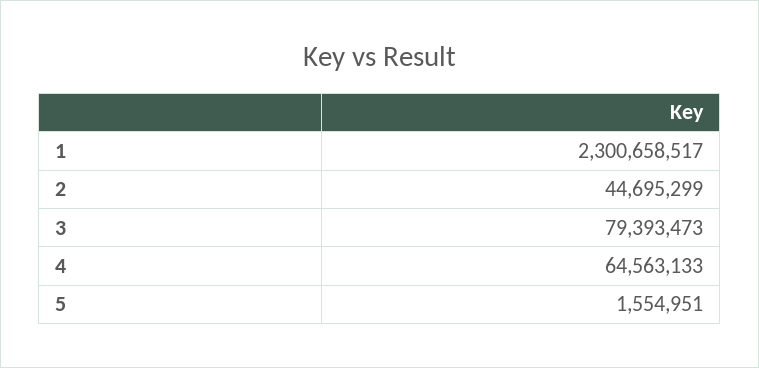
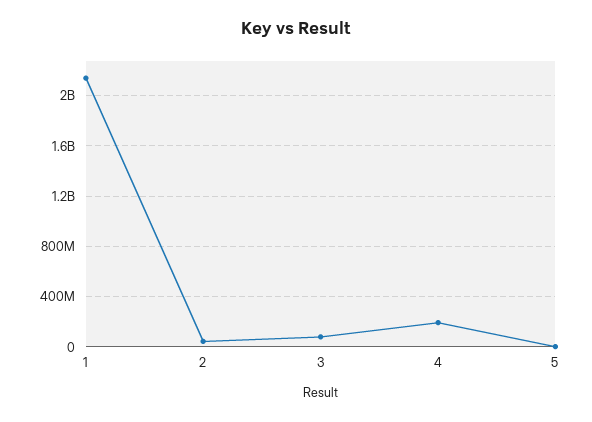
1: 2300658517 -> 2150000000
4: 64563133 -> 200000000

